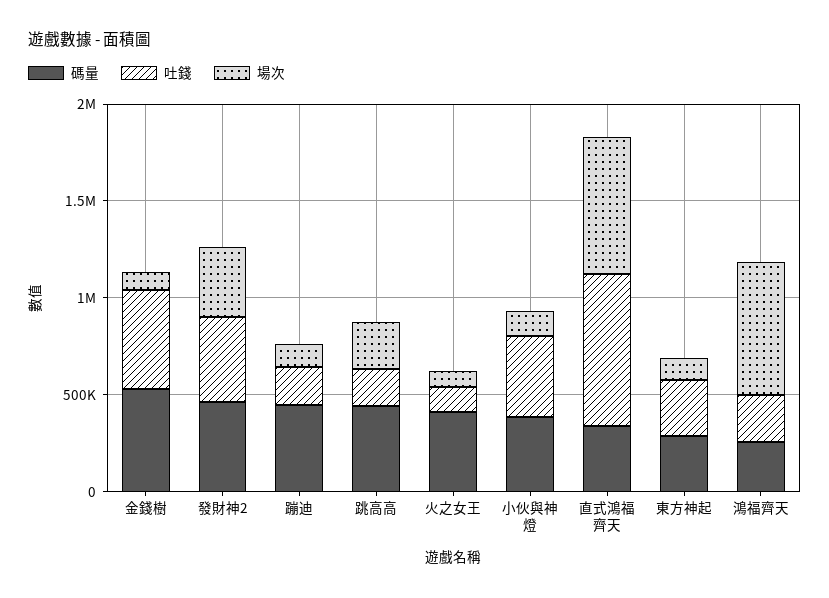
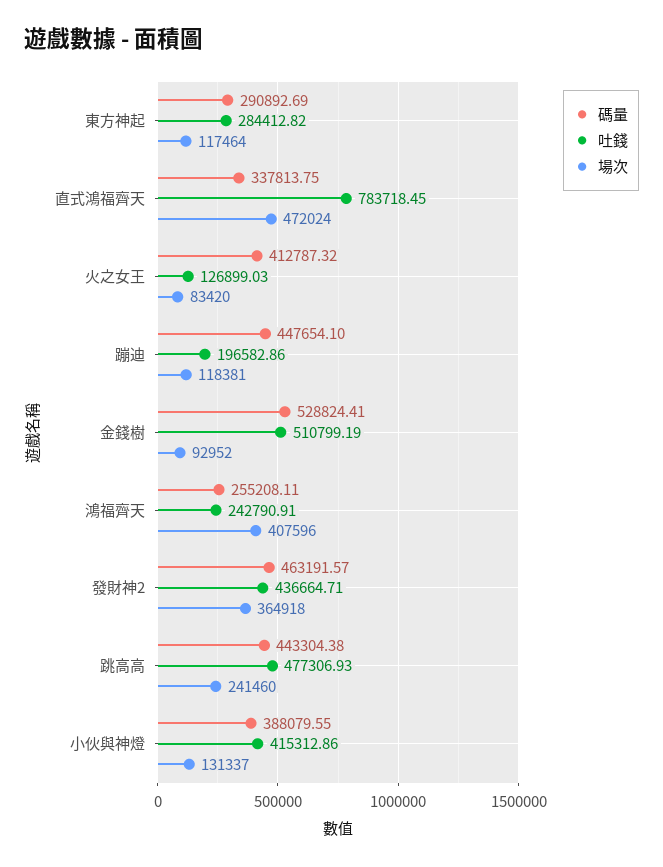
吐錢, 跳高高: 200000 -> 477306.93
場次, 直式鴻福齊天: 700000 -> 472024
場次, 鴻福齊天: 700000 -> 407596

